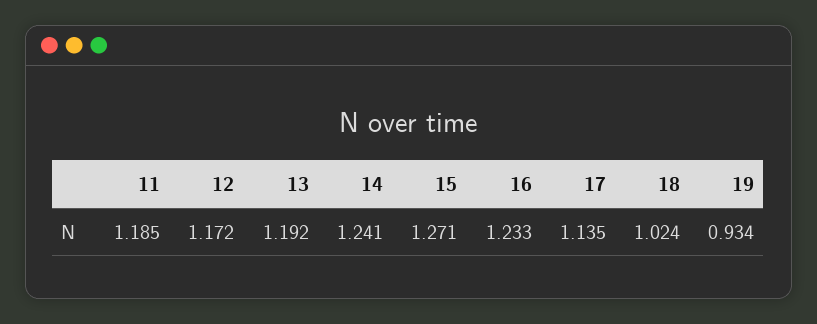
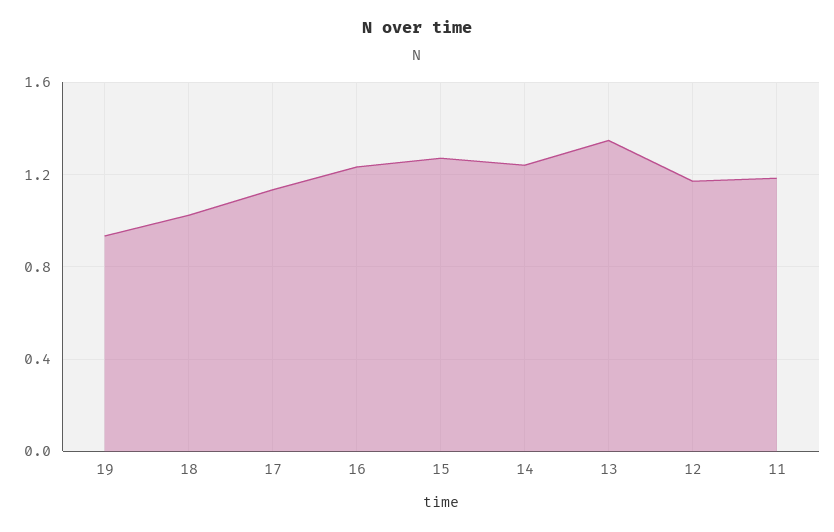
13: 1.192 -> 1.35

